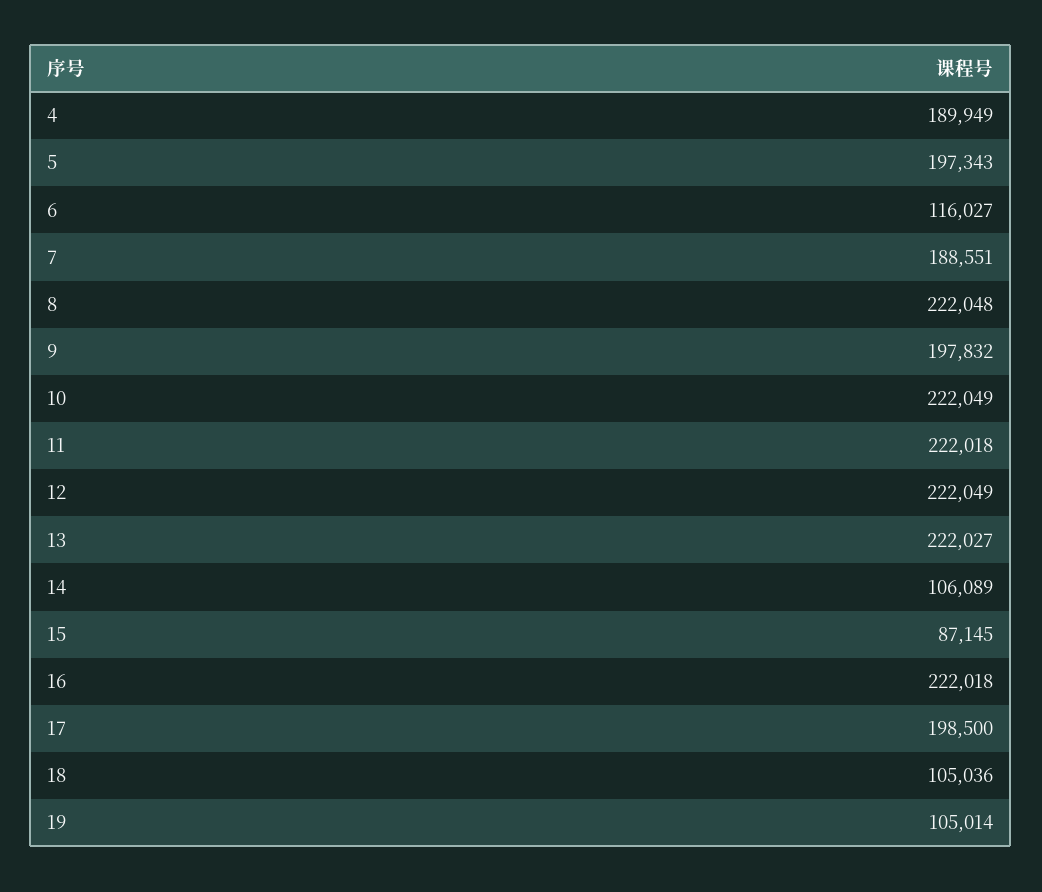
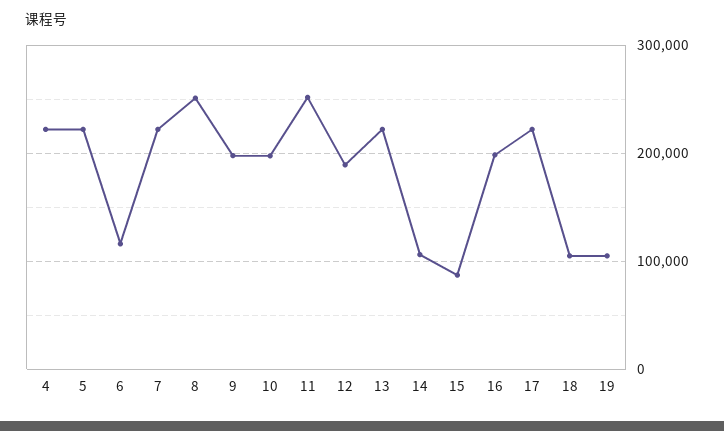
4: 189949 -> 220000
5: 197343 -> 220000
7: 188551 -> 220000
8: 222048 -> 250000
10: 222049 -> 200000
11: 222018 -> 250000
12: 222049 -> 190000
16: 222018 -> 200000
17: 198500 -> 220000

